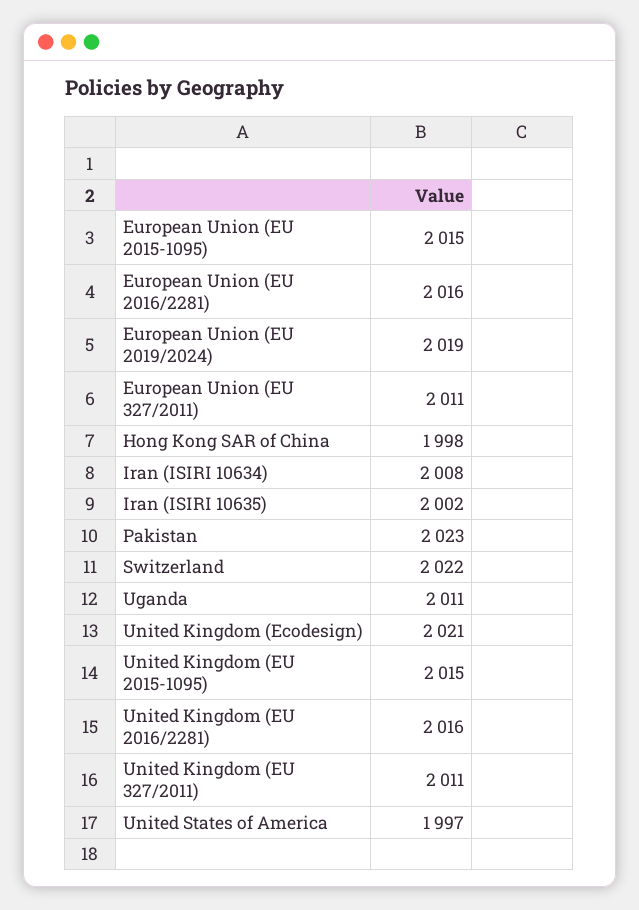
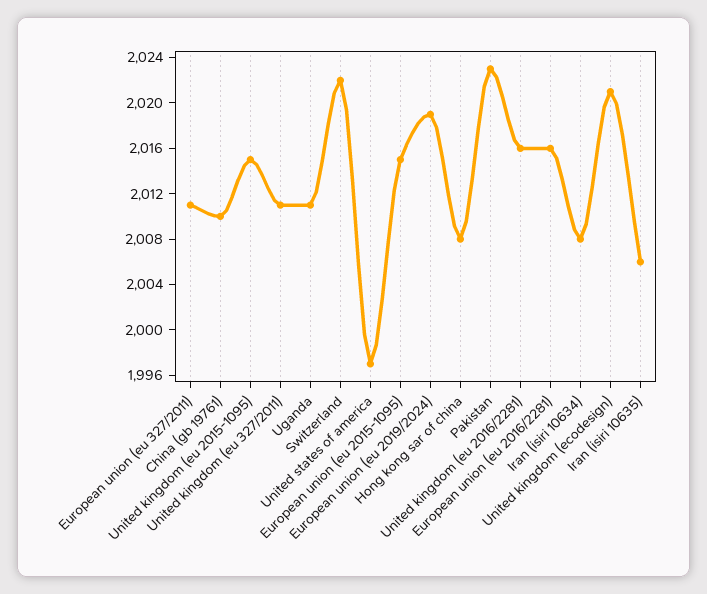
Hong Kong SAR of China: 1998 -> 2008
Iran (ISIRI 10635): 2002 -> 2006
China (gb 19761): none -> 2010

